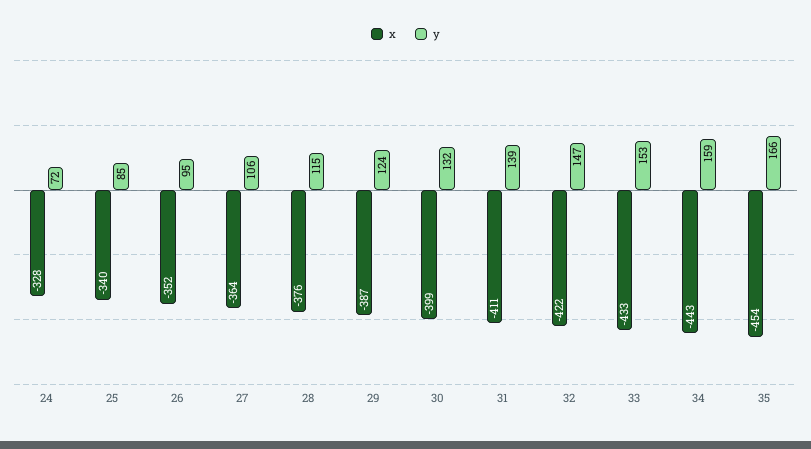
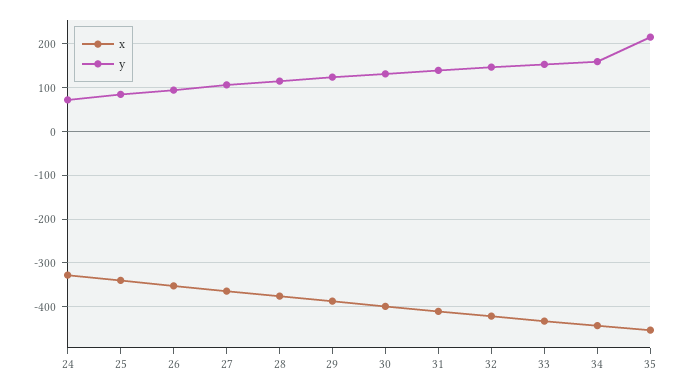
y, 35: 166 -> 220

